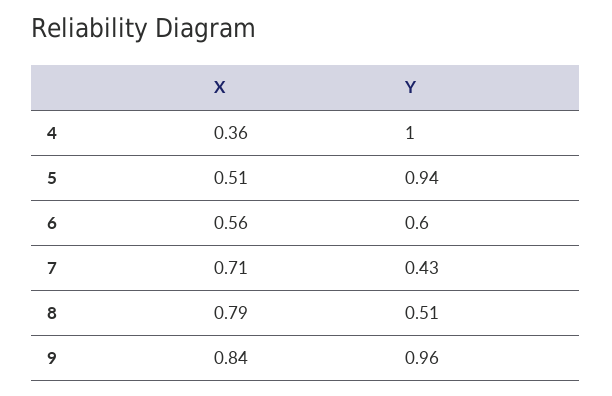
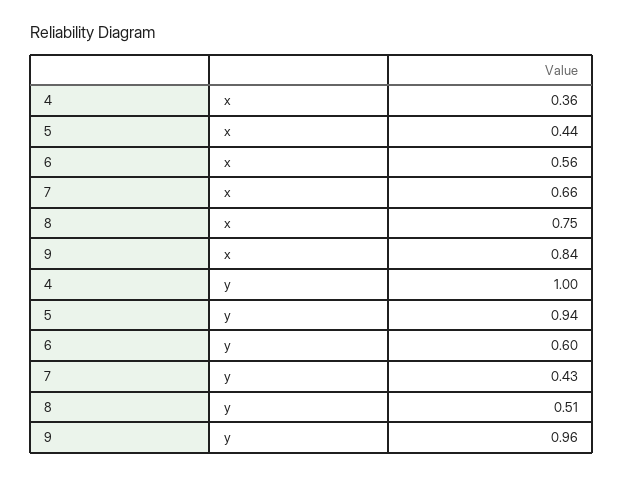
X, 5: 0.51 -> 0.44
X, 7: 0.71 -> 0.66
X, 8: 0.79 -> 0.75

